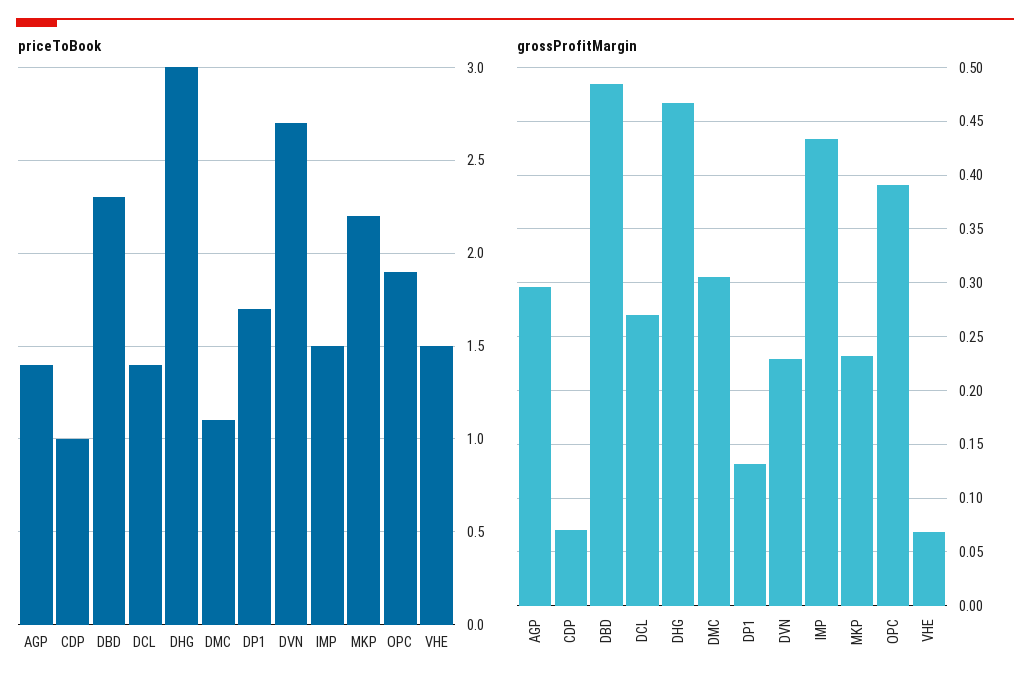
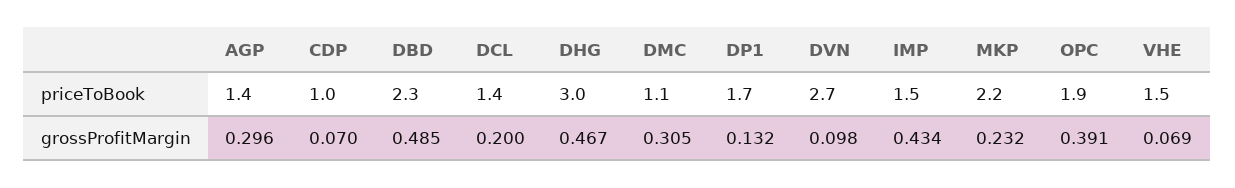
grossProfitMargin, DCL: 0.27 -> 0.2
grossProfitMargin, DVN: 0.23 -> 0.098

